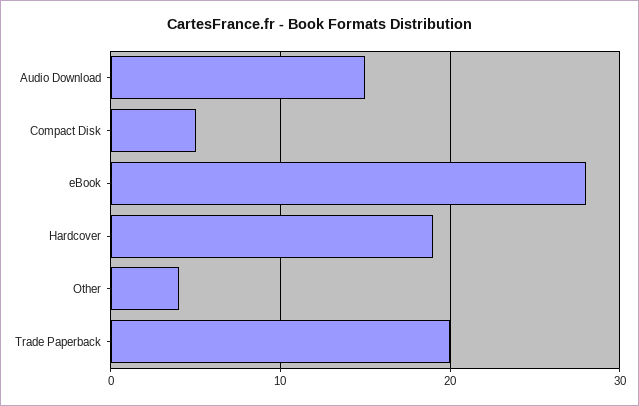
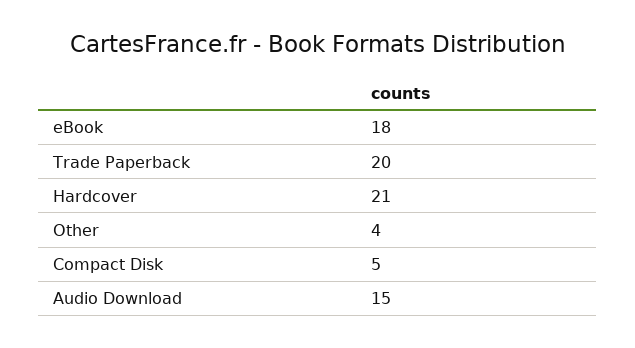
eBook: 28 -> 18
Hardcover: 19 -> 21

